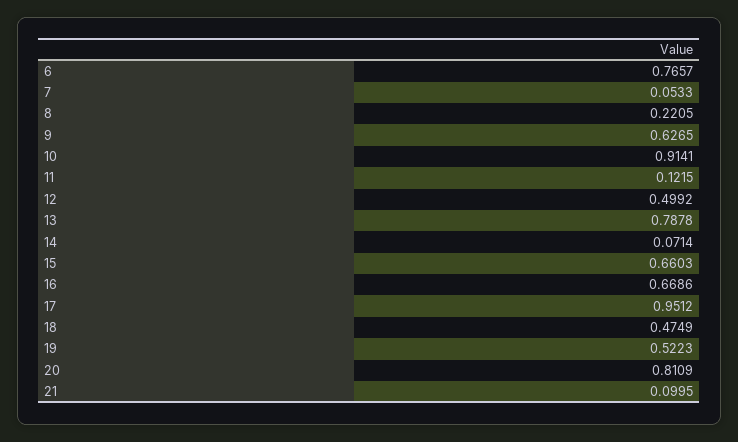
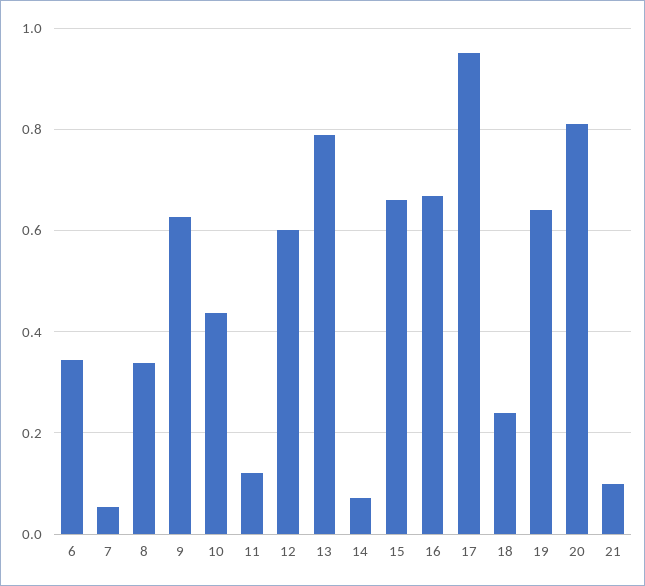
6: 0.7657 -> 0.34
8: 0.2205 -> 0.34
10: 0.9141 -> 0.44
12: 0.4992 -> 0.6
18: 0.4749 -> 0.24
19: 0.5223 -> 0.64

